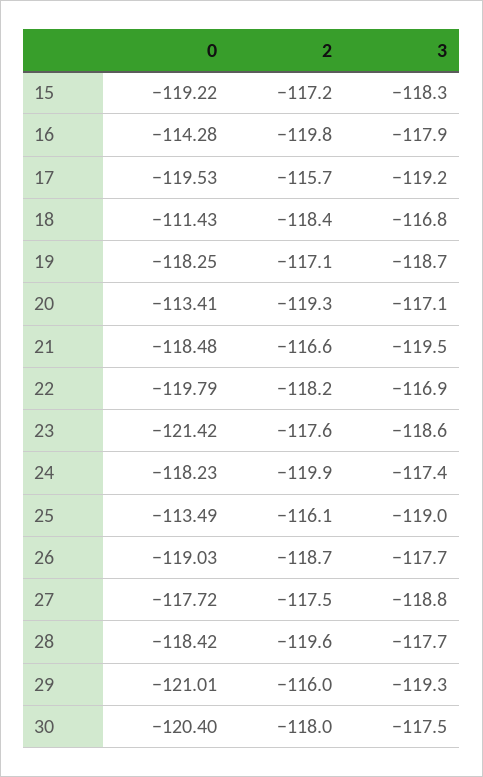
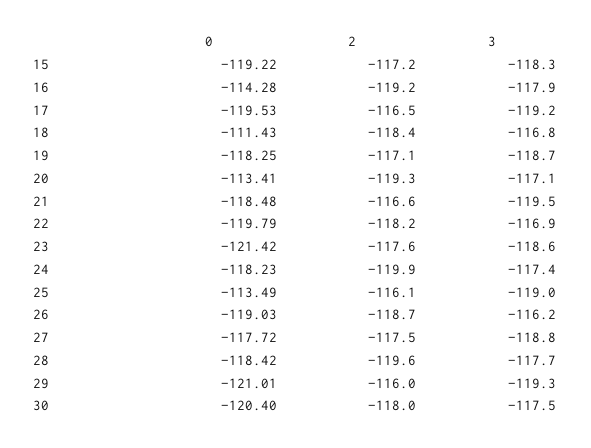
2, 16: -119.8 -> -119.2
2, 17: -115.7 -> -116.5
3, 26: -117.7 -> -116.2

